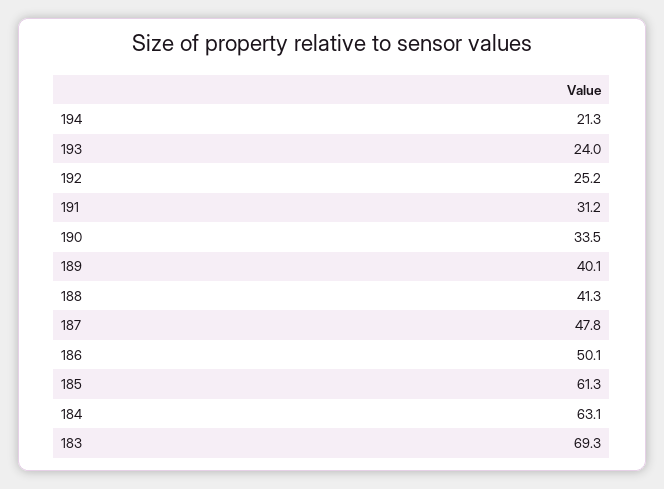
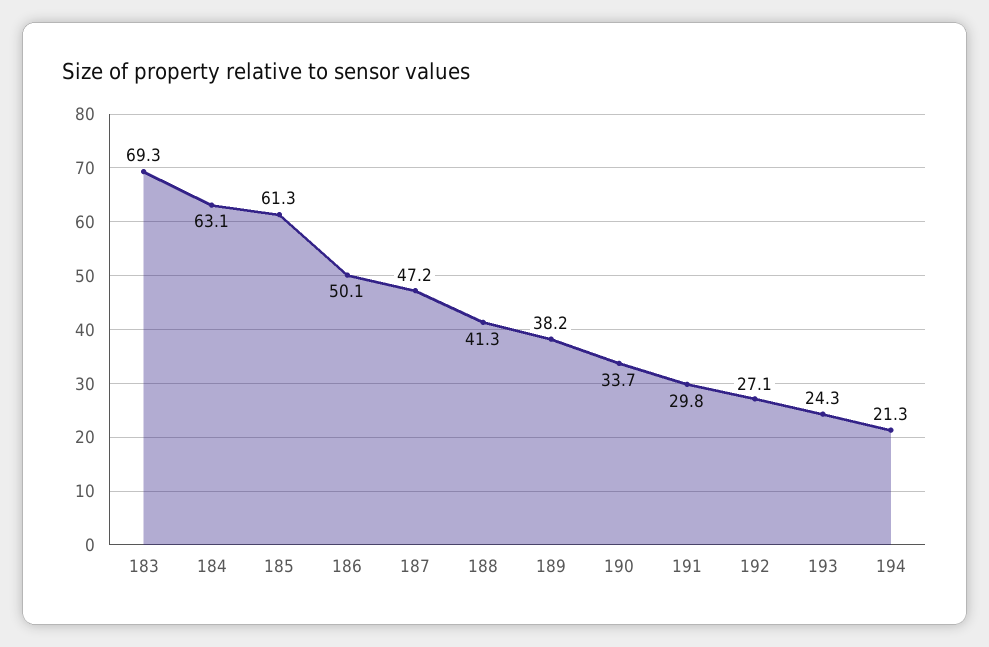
193: 24 -> 24.3
192: 25.2 -> 27.1
191: 31.2 -> 29.8
190: 33.5 -> 33.7
189: 40.1 -> 38.2
187: 47.8 -> 47.2

